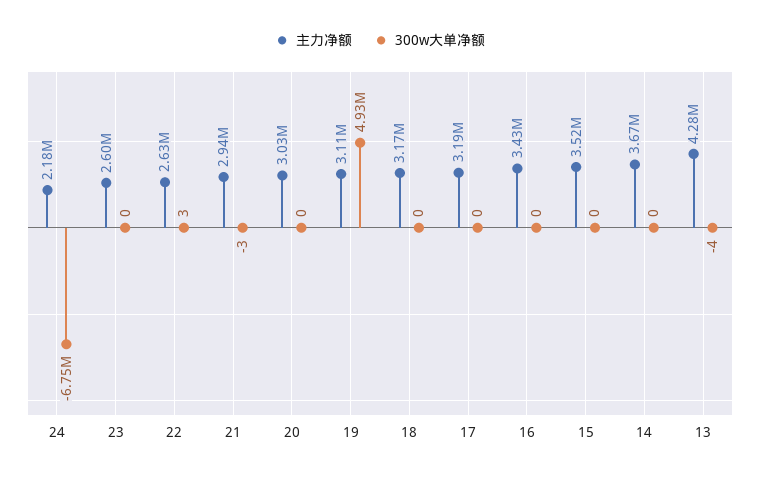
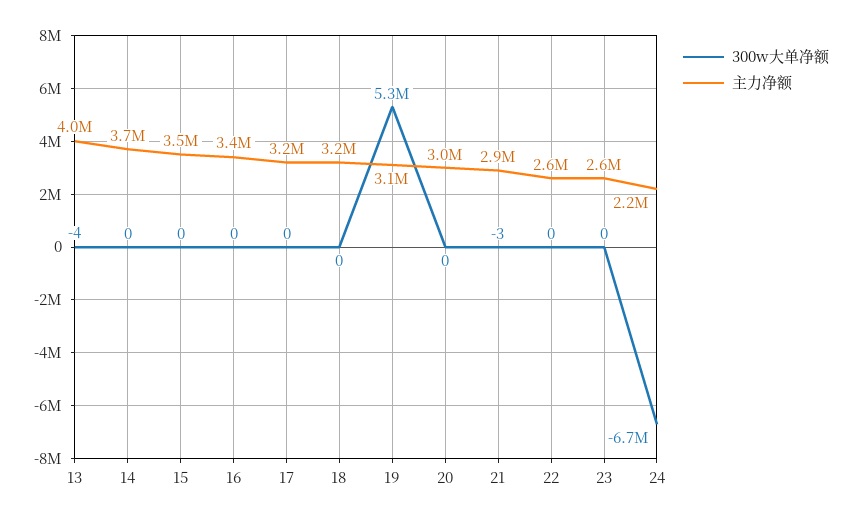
300w大单净额, 22: 3 -> 0
300w大单净额, 19: 4930000 -> 5300000
主力净额, 13: 4280000 -> 4000000

